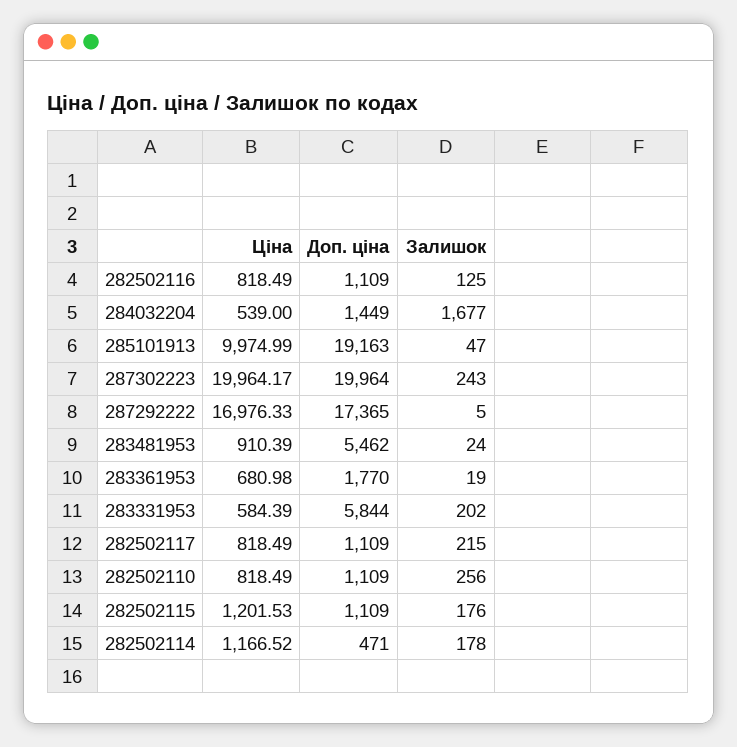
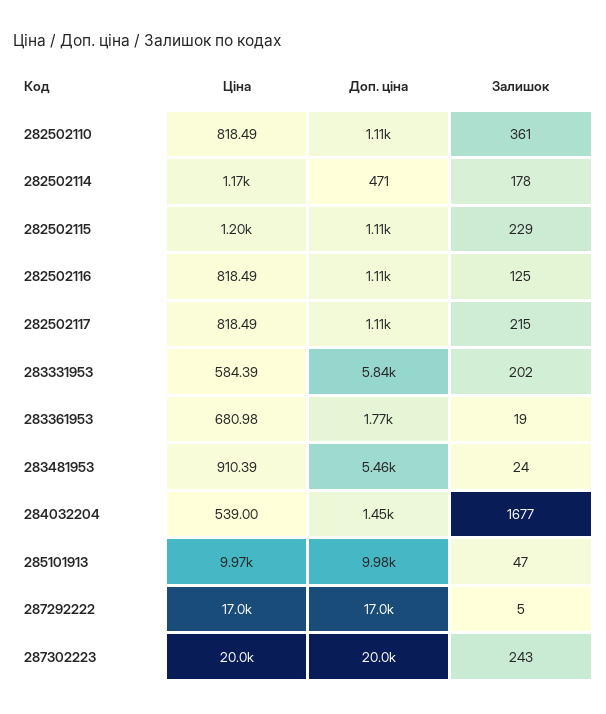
Доп. ціна, 285101913: 19163 -> 9980
Доп. ціна, 287292222: 17365 -> 17000
Залишок, 282502110: 256 -> 361
Залишок, 282502115: 176 -> 229

